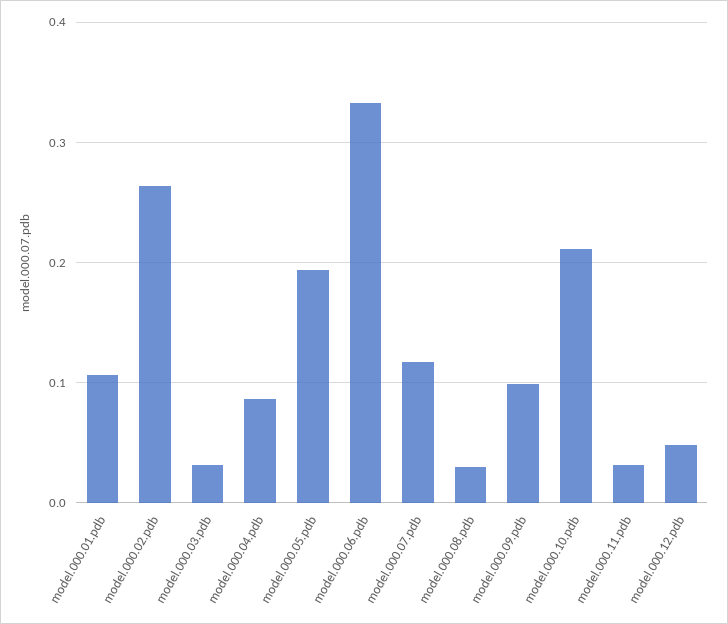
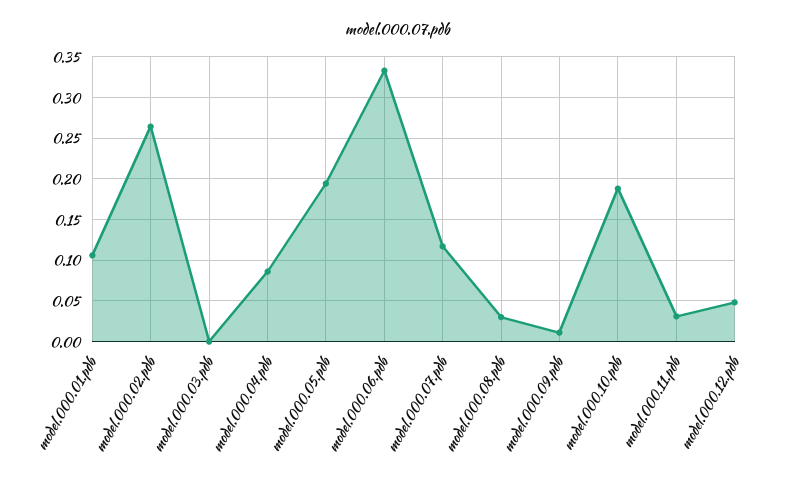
model.000.03.pdb: 0.03 -> 0
model.000.09.pdb: 0.1 -> 0.01
model.000.10.pdb: 0.21 -> 0.19

